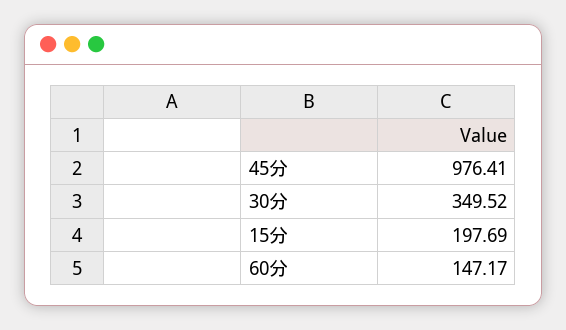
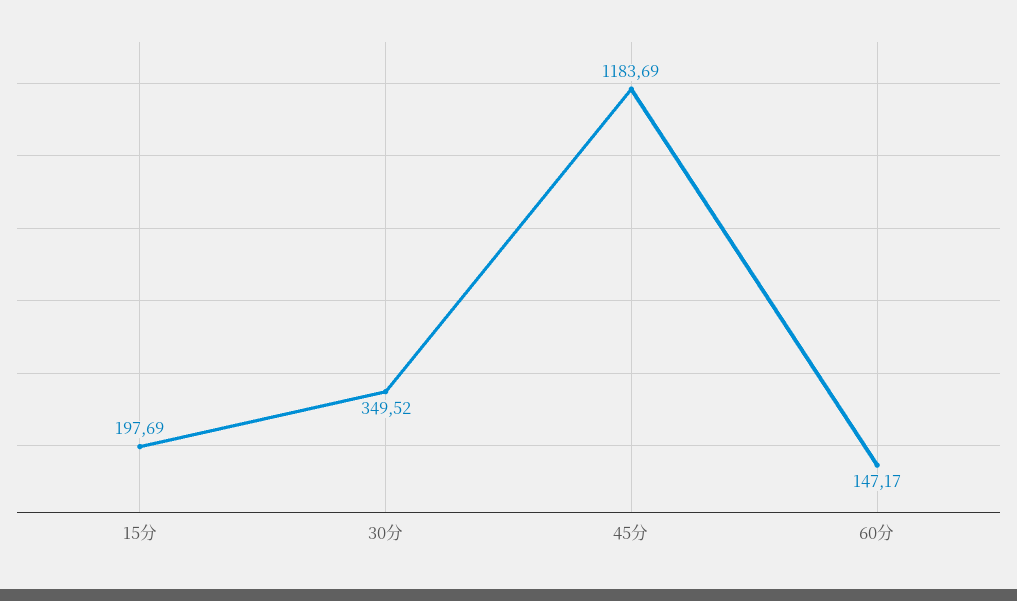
45分: 976.41 -> 1183.69

